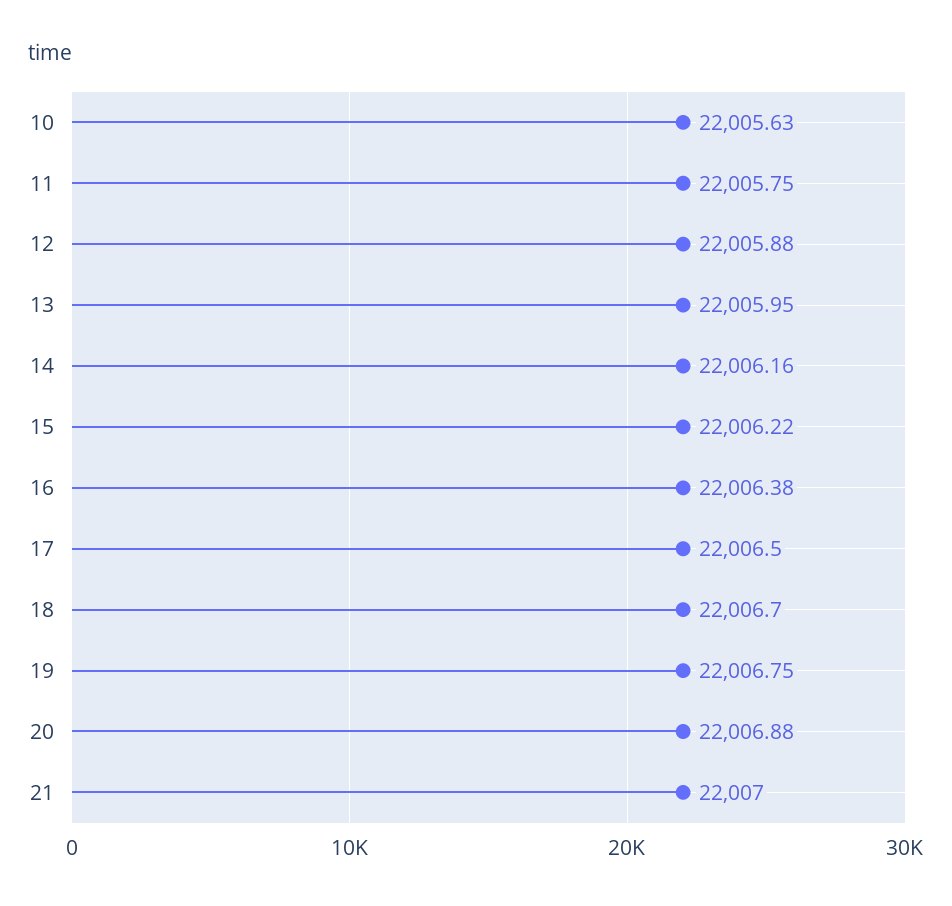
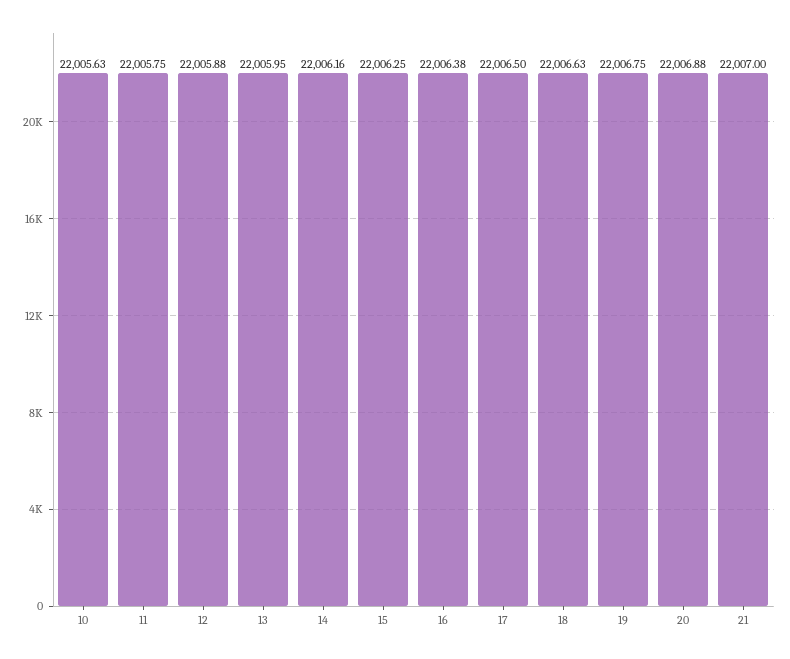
15: 22006.22 -> 22006.25
18: 22006.7 -> 22006.63

